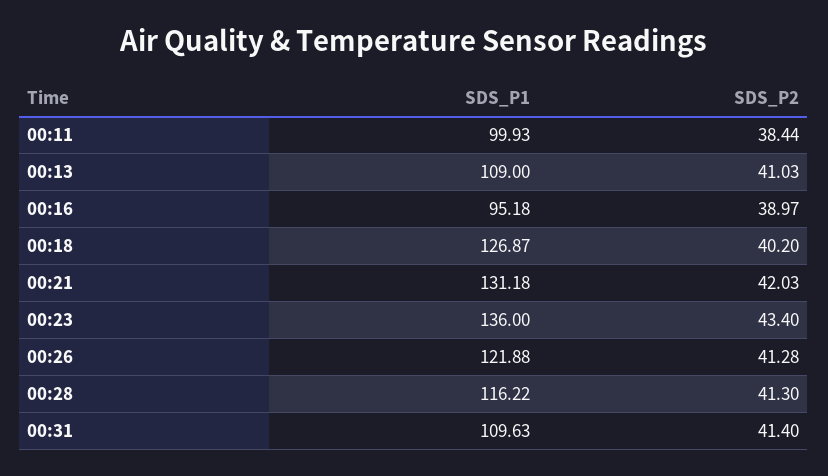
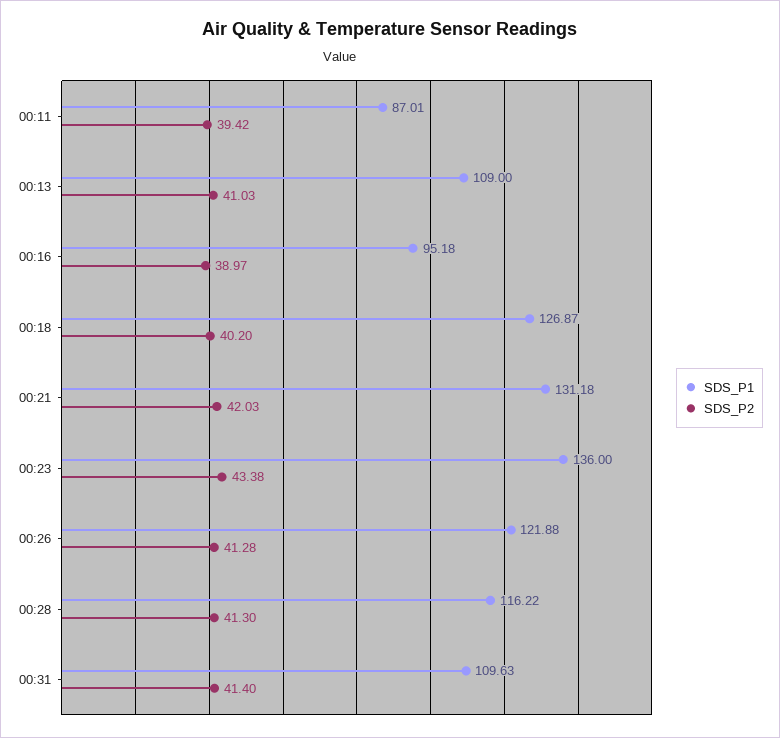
SDS_P1, 00:11: 99.93 -> 87.01
SDS_P2, 00:11: 38.44 -> 39.42
SDS_P2, 00:23: 43.4 -> 43.38

